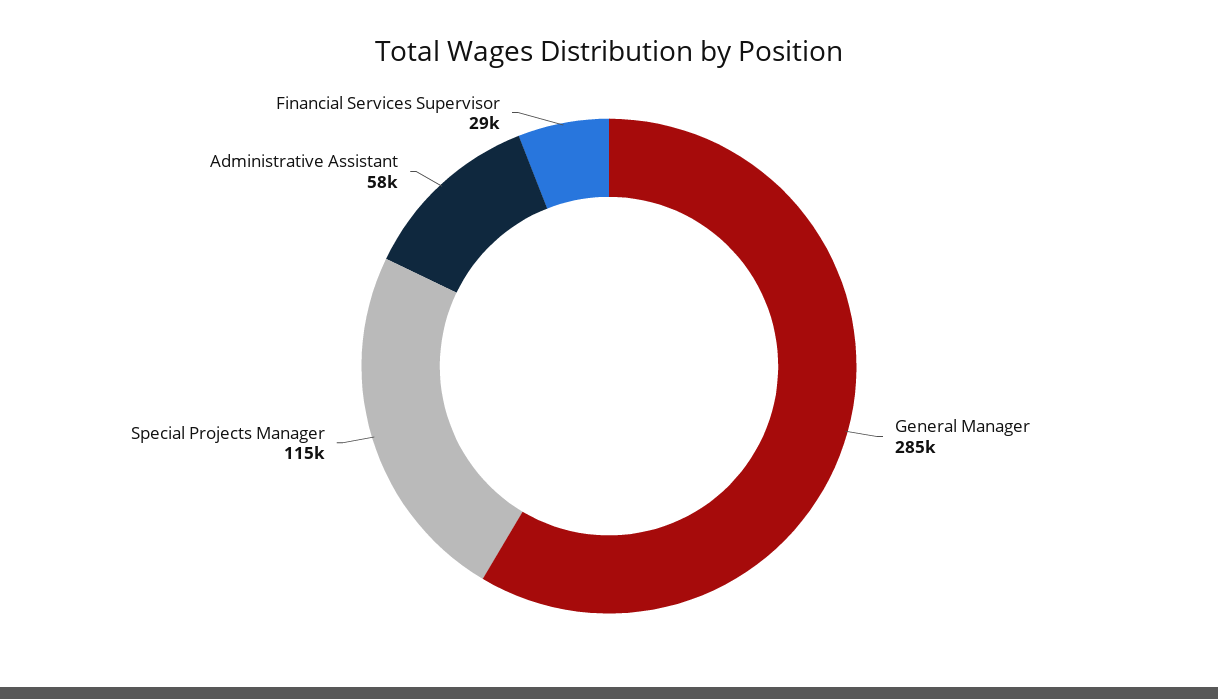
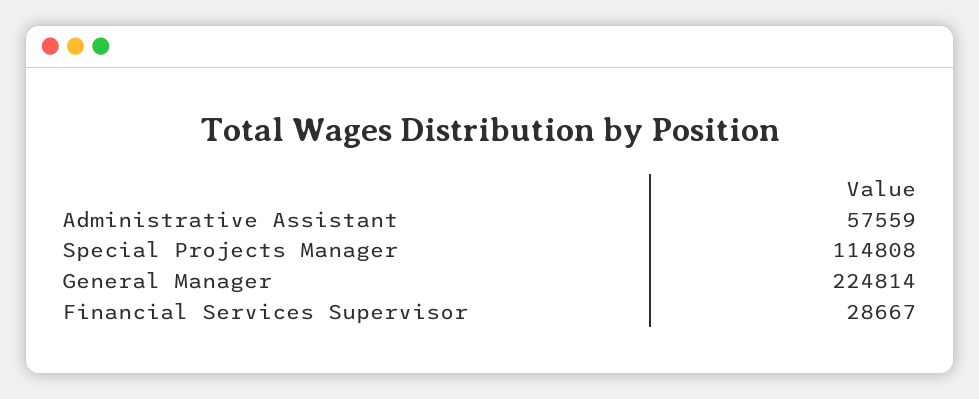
General Manager: 285000 -> 224814

